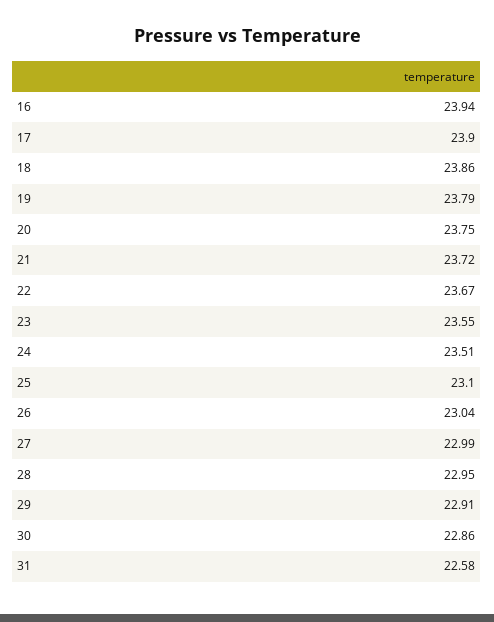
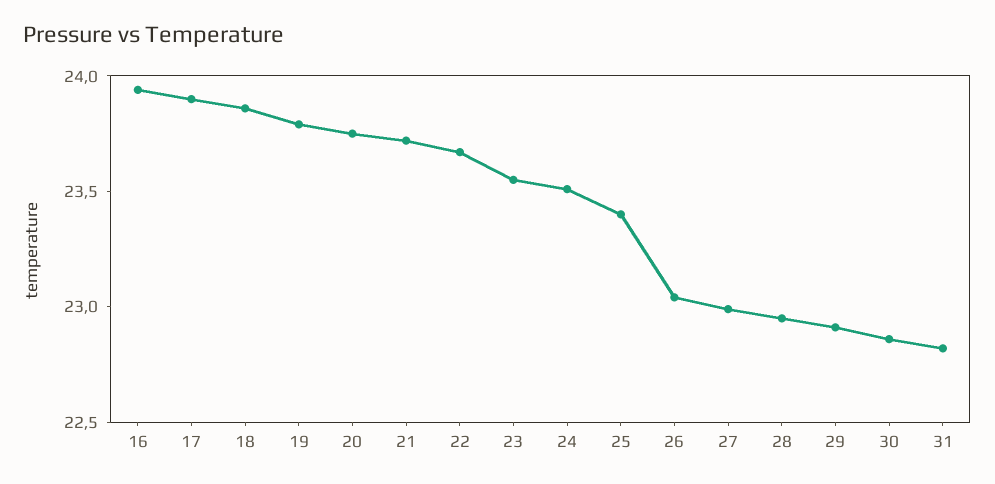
25: 23.1 -> 23.4
31: 22.58 -> 22.8

